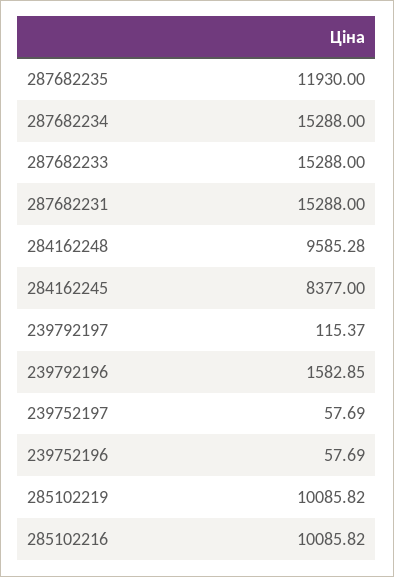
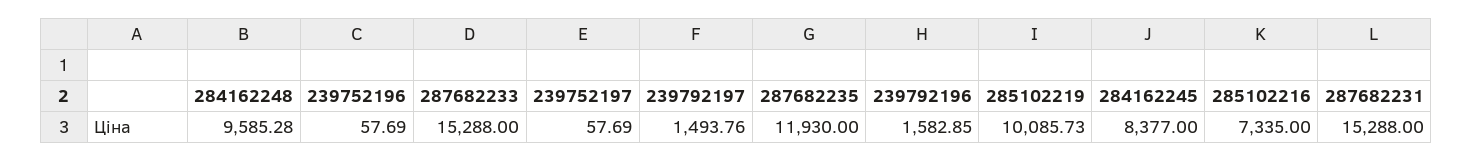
287682234: 15288 -> none
239792197: 115.37 -> 1493.76
285102219: 10085.82 -> 10085.73
285102216: 10085.82 -> 7335

